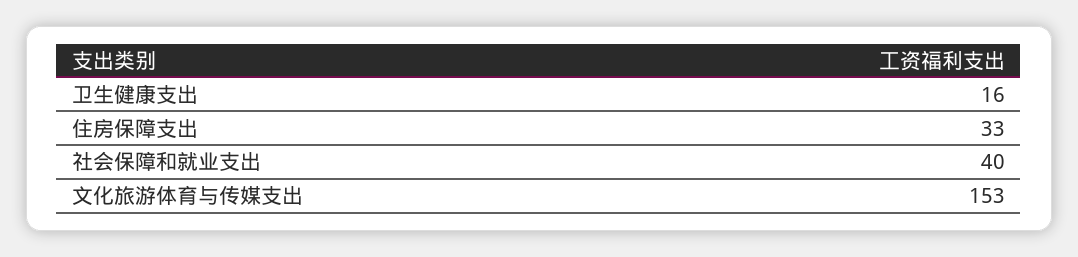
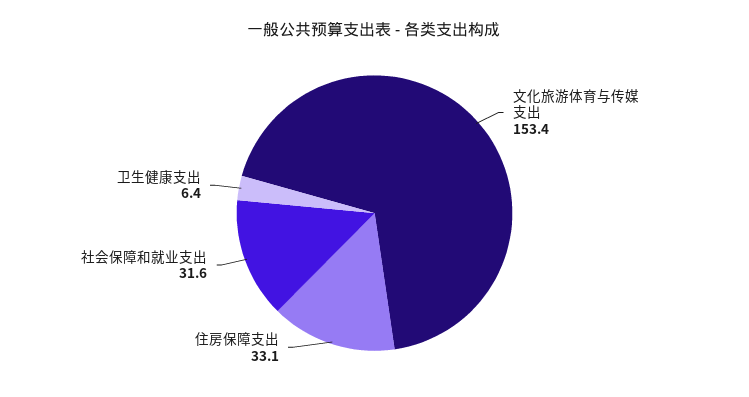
卫生健康支出: 16 -> 6.4
社会保障和就业支出: 40 -> 31.6

